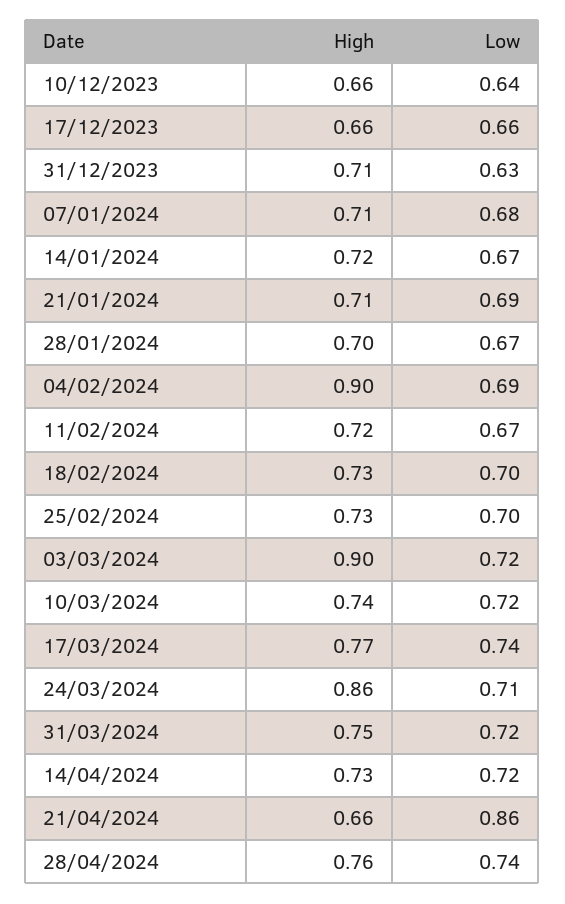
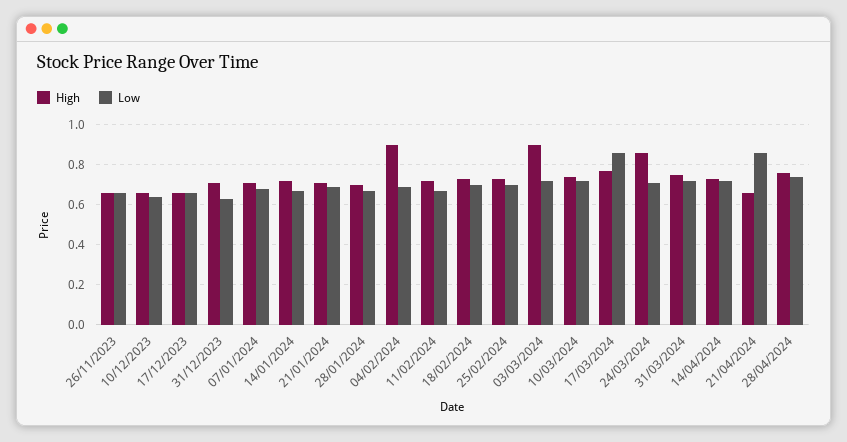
Low, 17/03/2024: 0.74 -> 0.85
High, 26/11/2023: none -> 0.65
Low, 26/11/2023: none -> 0.65

